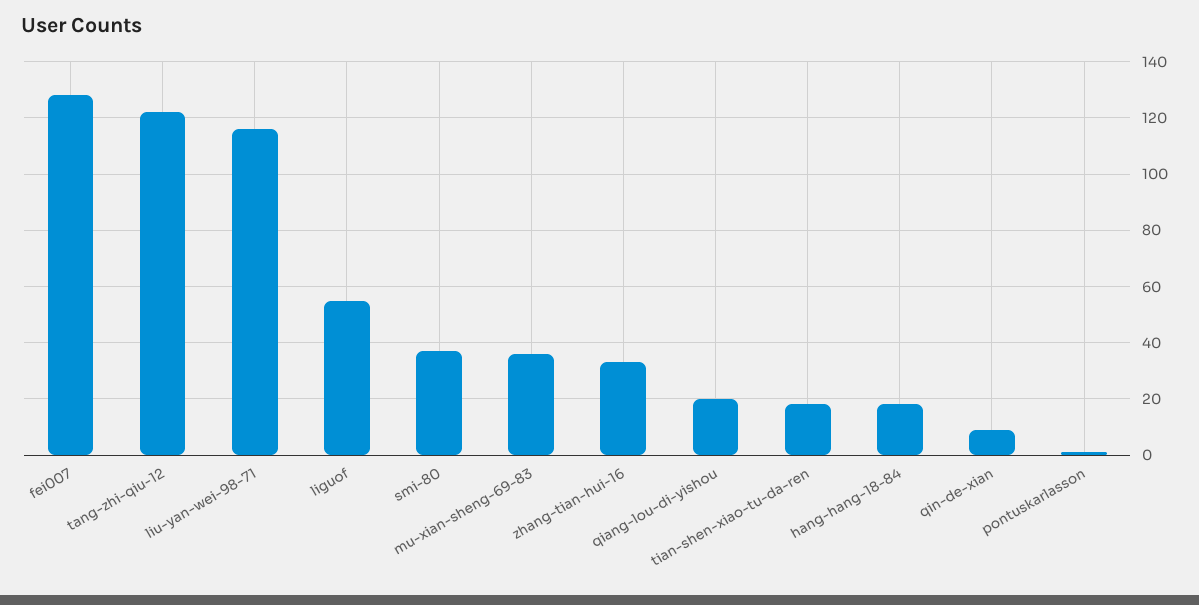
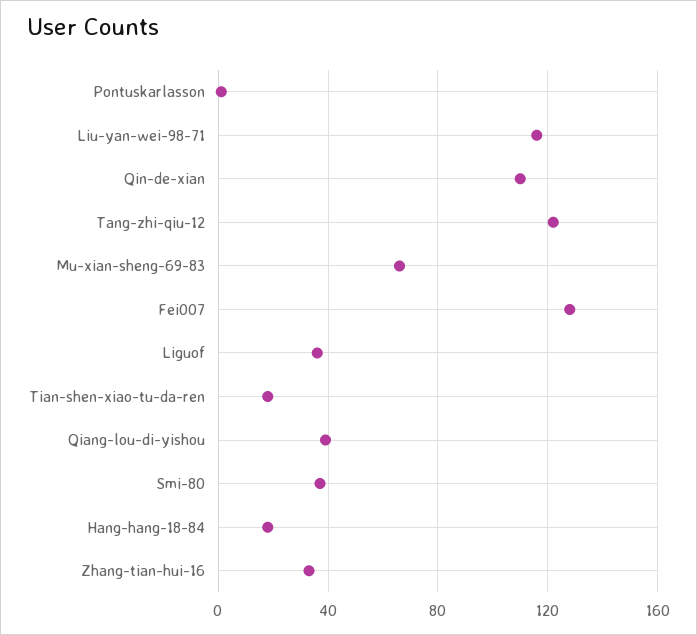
liguof: 55 -> 35
mu-xian-sheng-69-83: 35 -> 65
qiang-lou-di-yishou: 20 -> 40
qin-de-xian: 10 -> 110

